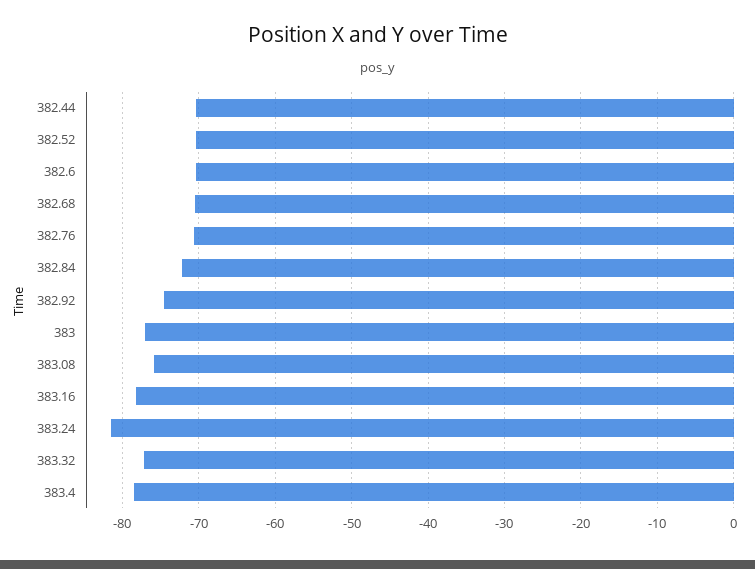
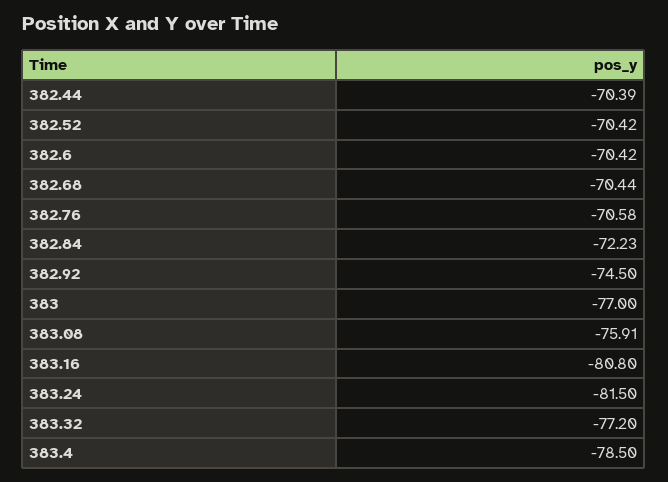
383.16: -78 -> -80.8

